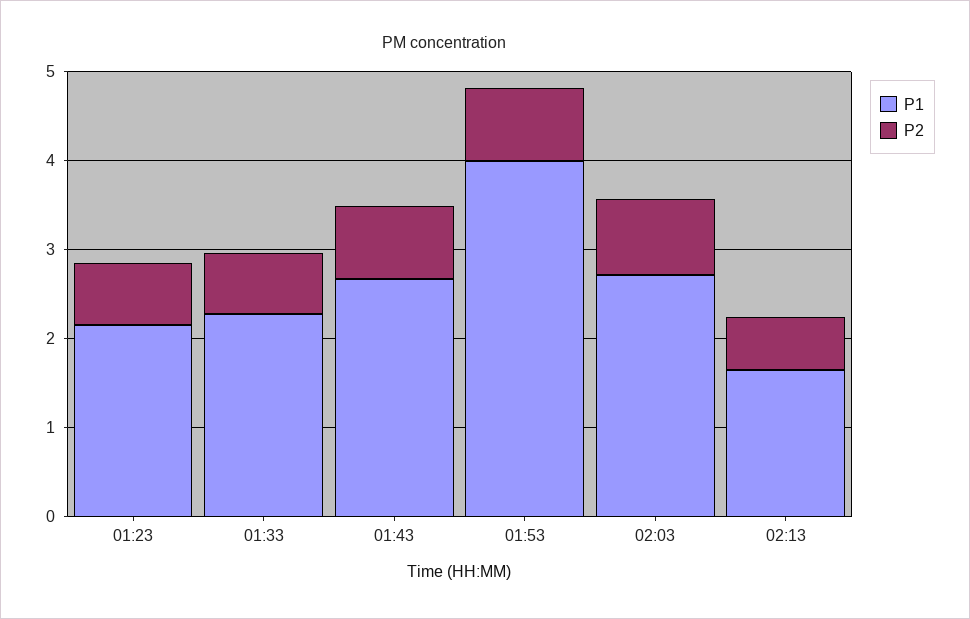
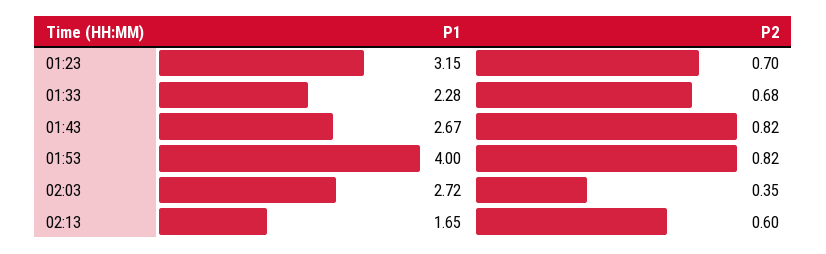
P1, 01:23: 2.2 -> 3.15
P2, 02:03: 0.8 -> 0.35

